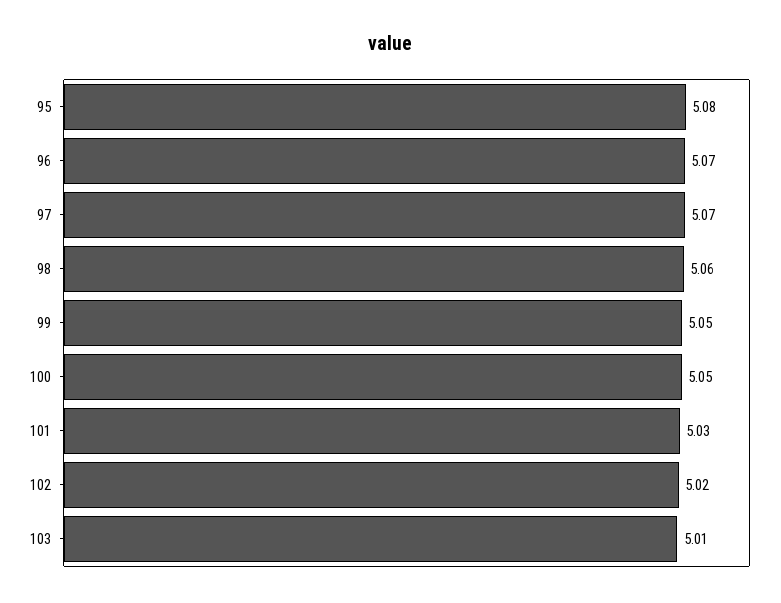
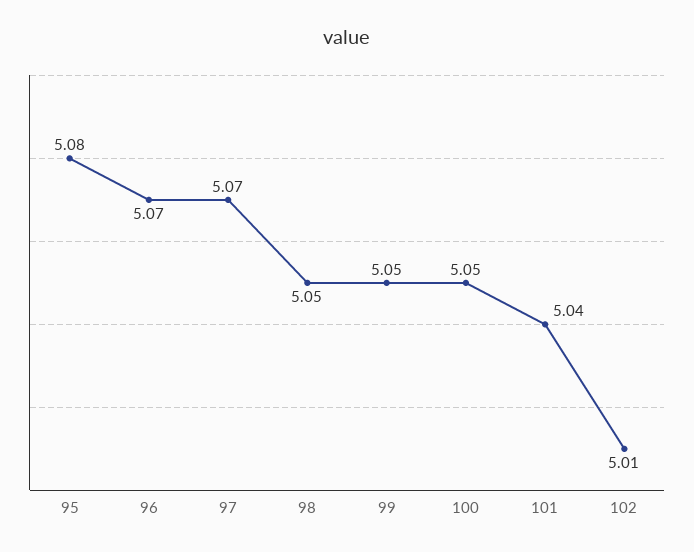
98: 5.06 -> 5.05
101: 5.03 -> 5.04
102: 5.02 -> 5.01
103: 5.01 -> none

